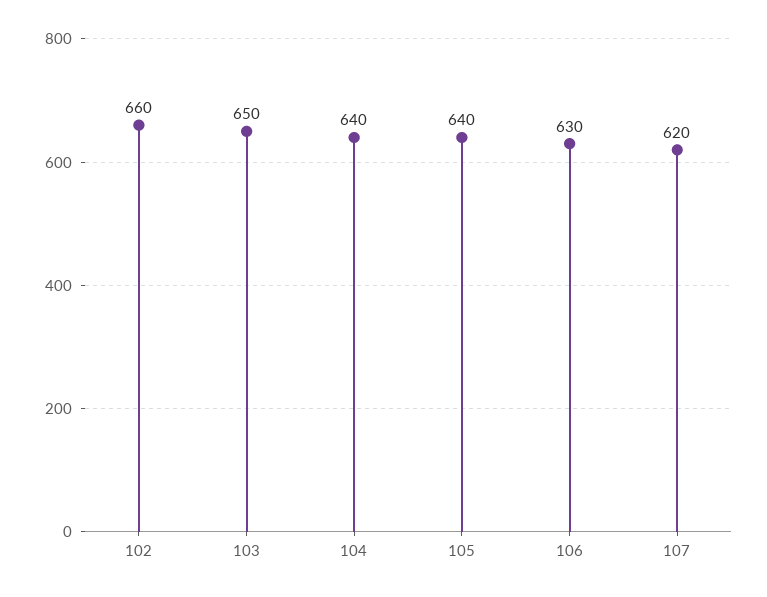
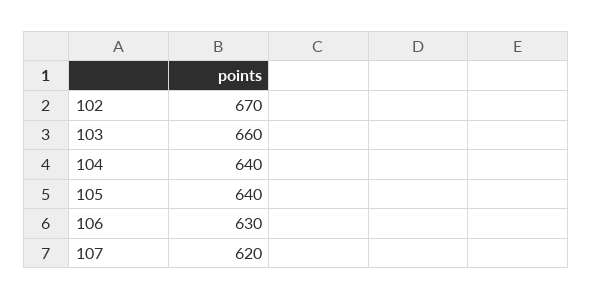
102: 660 -> 670
103: 650 -> 660

